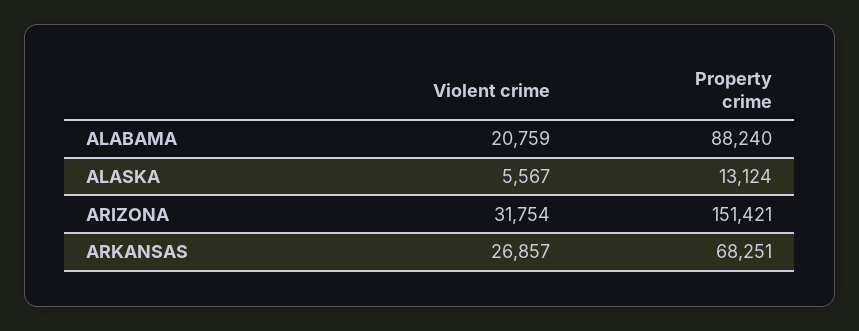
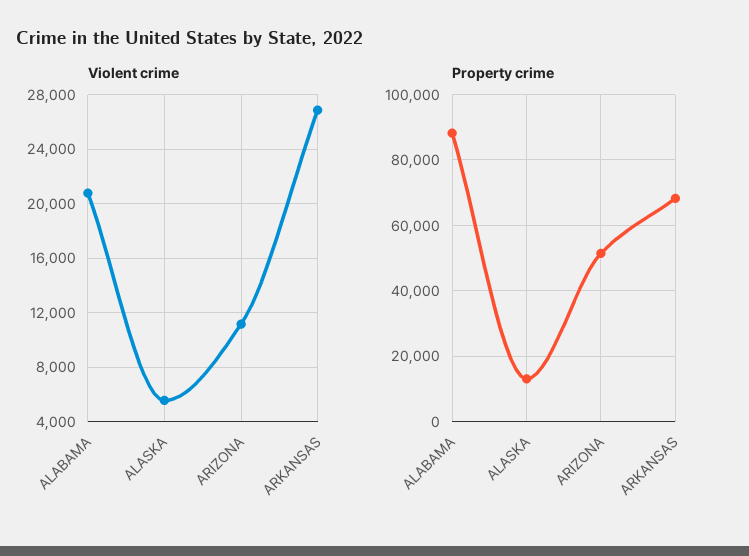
Violent crime, ARIZONA: 31754 -> 11000
Property crime, ARIZONA: 151421 -> 52000

